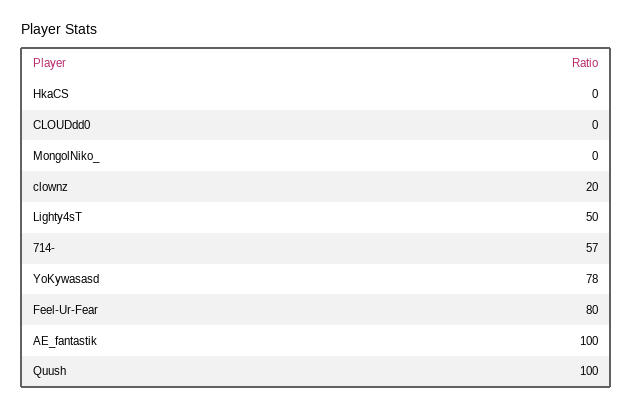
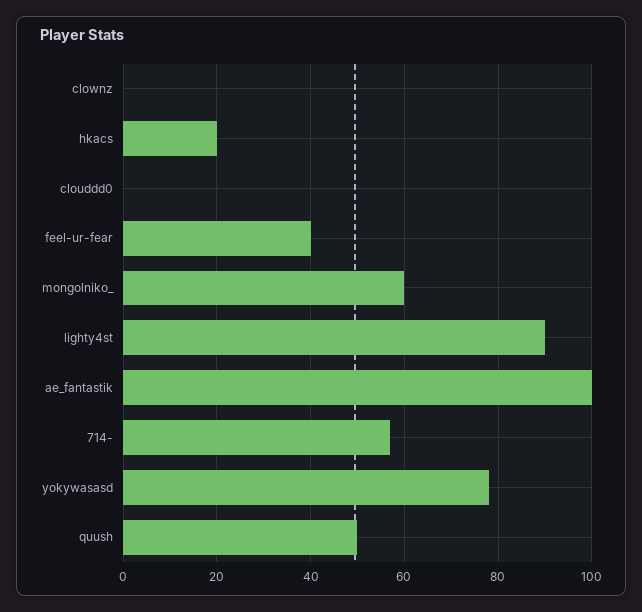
HkaCS: 0 -> 20
MongolNiko_: 0 -> 60
clownz: 20 -> 0
Lighty4sT: 50 -> 90
Feel-Ur-Fear: 80 -> 40
Quush: 100 -> 50

